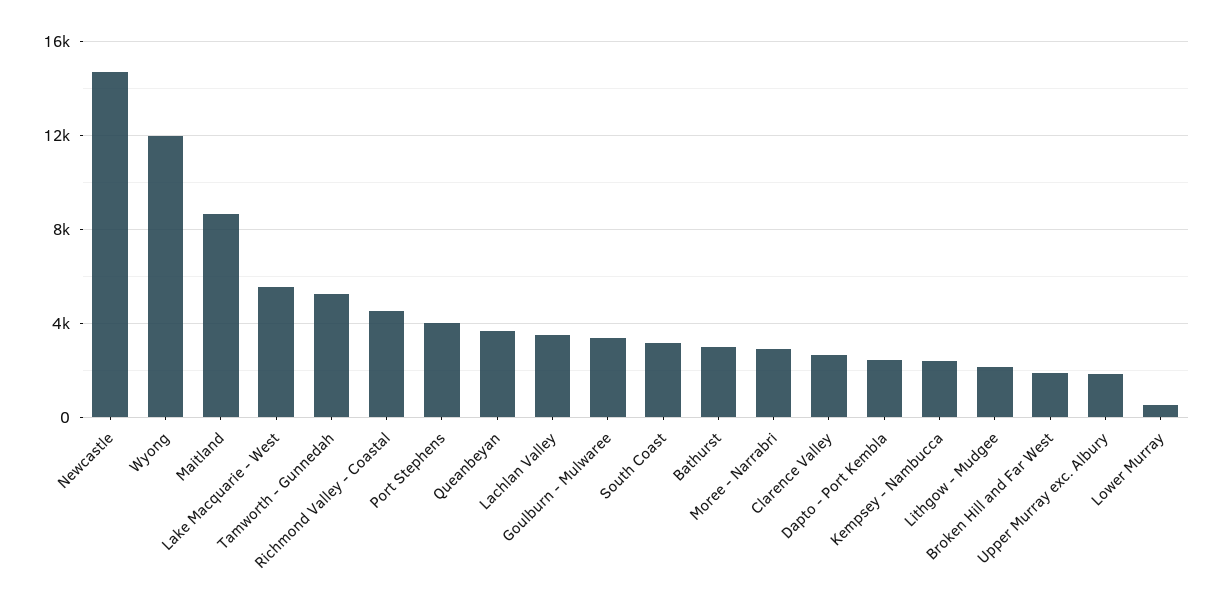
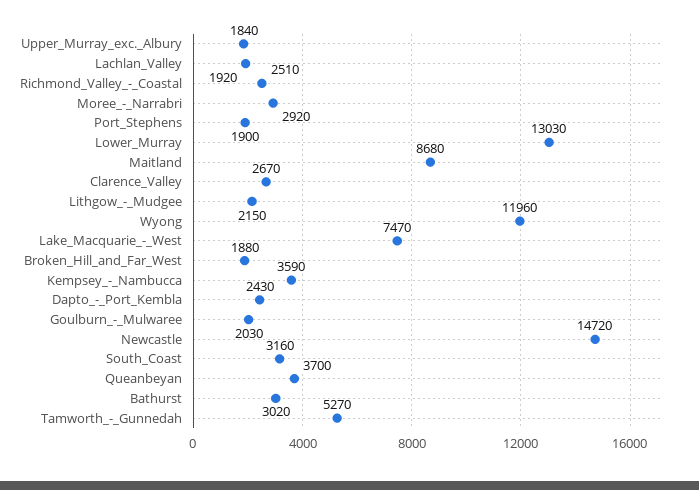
Lake Macquarie - West: 5500 -> 7470
Richmond Valley - Coastal: 4500 -> 2510
Port Stephens: 4000 -> 1900
Lachlan Valley: 3500 -> 1920
Goulburn - Mulwaree: 3500 -> 2030
Kempsey - Nambucca: 2500 -> 3590
Lower Murray: 500 -> 13030

